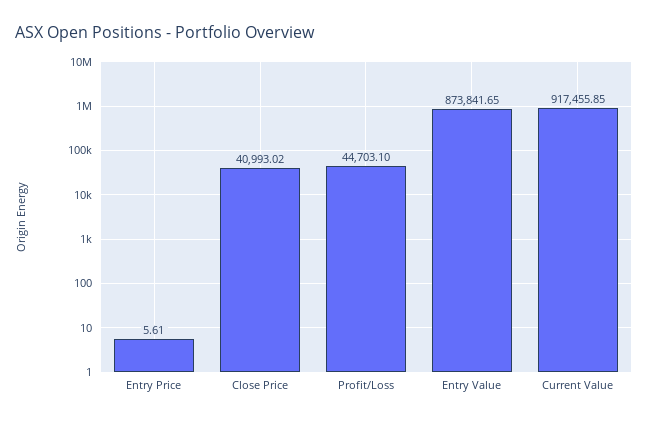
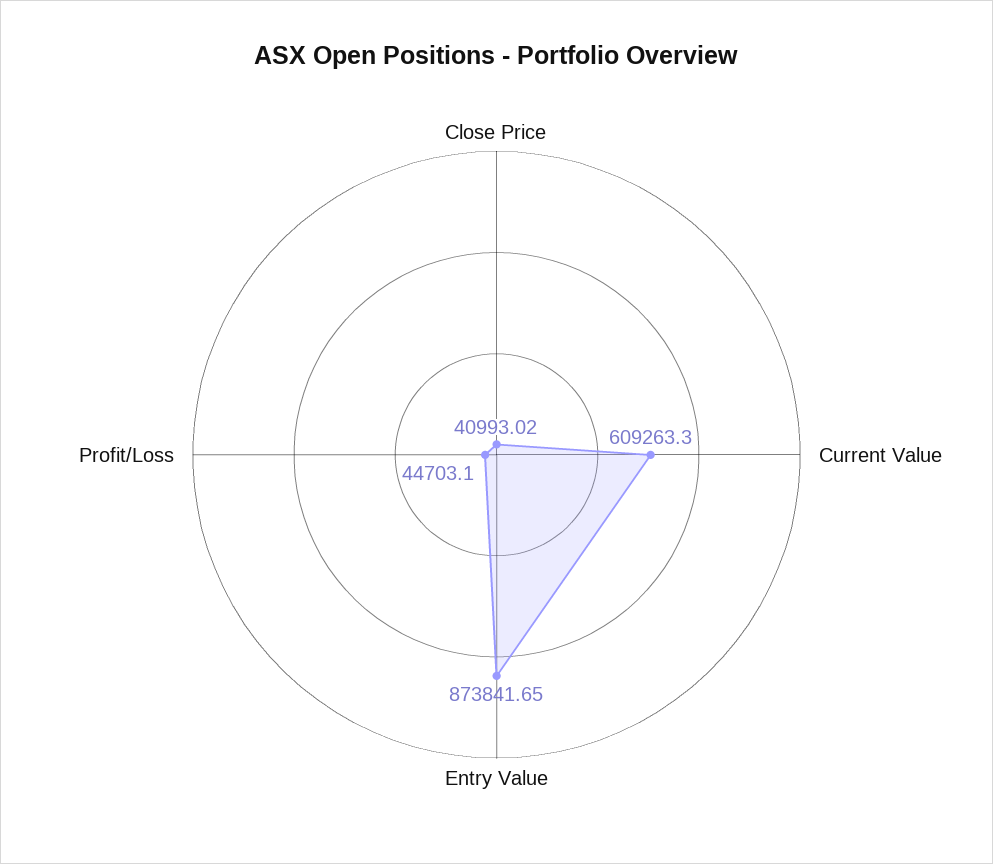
Entry Price: 5.61 -> none
Current Value: 917455.85 -> 609263.3

